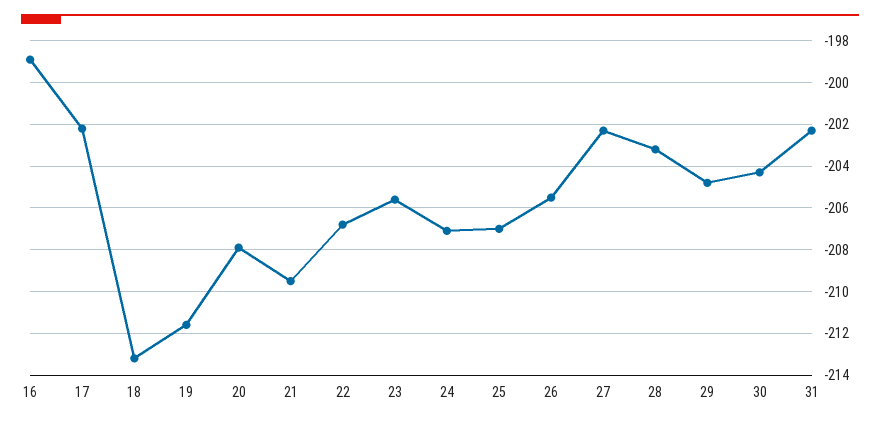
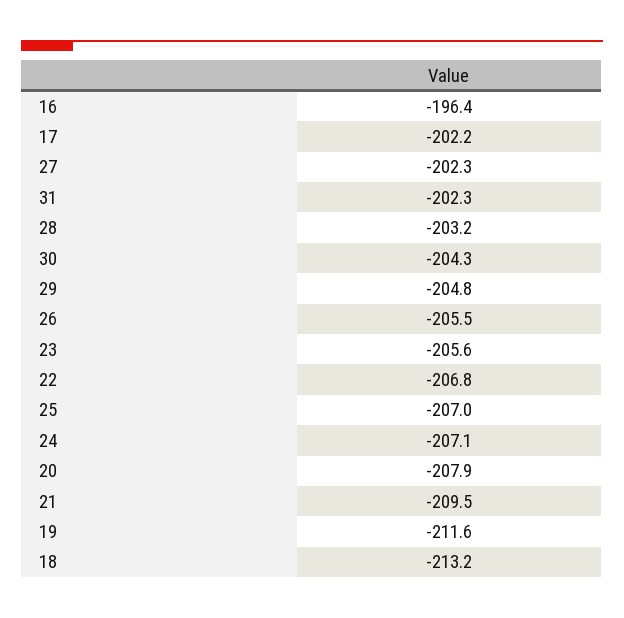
16: -199 -> -196.4

